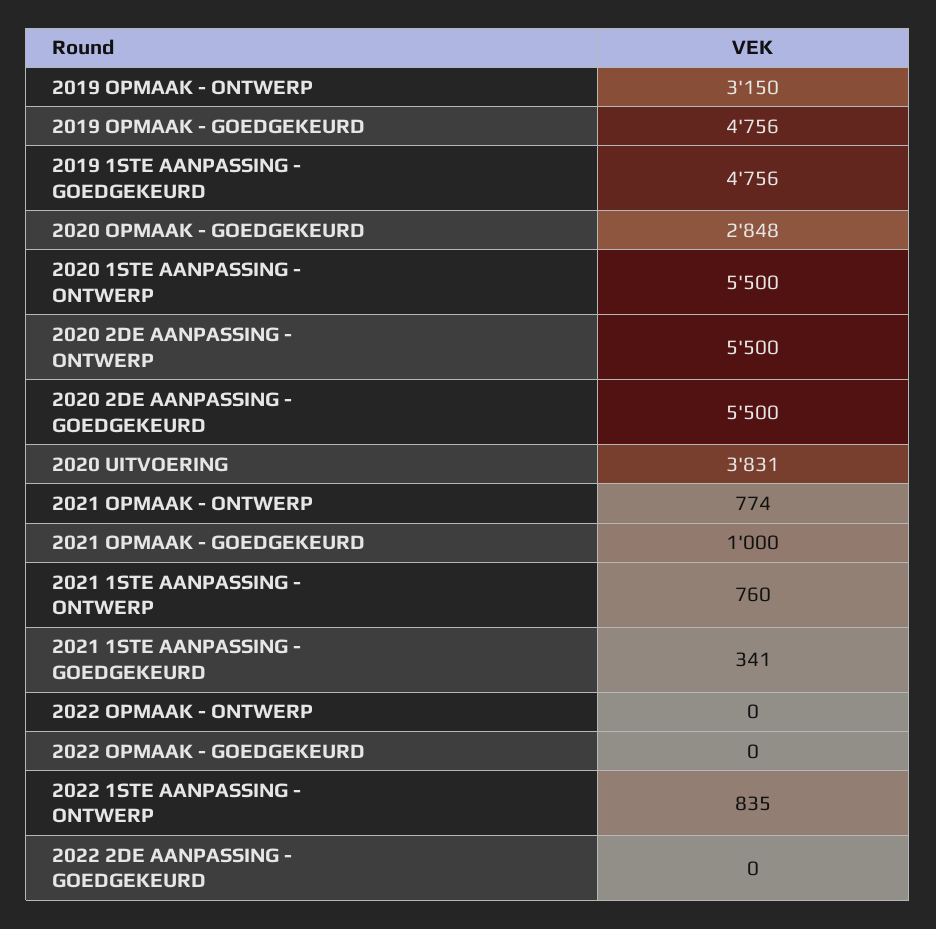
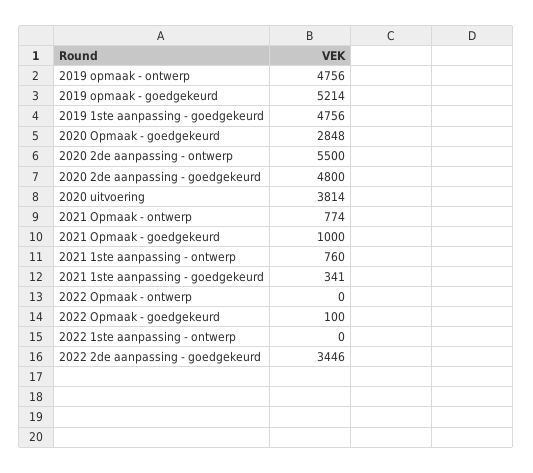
2019 OPMAAK - ONTWERP: 3150 -> 4756
2019 OPMAAK - GOEDGEKEURD: 4756 -> 5214
2020 1STE AANPASSING - ONTWERP: 5500 -> none
2020 2DE AANPASSING - GOEDGEKEURD: 5500 -> 4800
2020 UITVOERING: 3831 -> 3814
2022 OPMAAK - GOEDGEKEURD: 0 -> 100
2022 1STE AANPASSING - ONTWERP: 835 -> 0
2022 2DE AANPASSING - GOEDGEKEURD: 0 -> 3446

